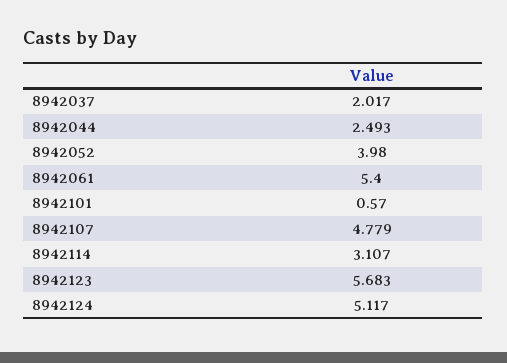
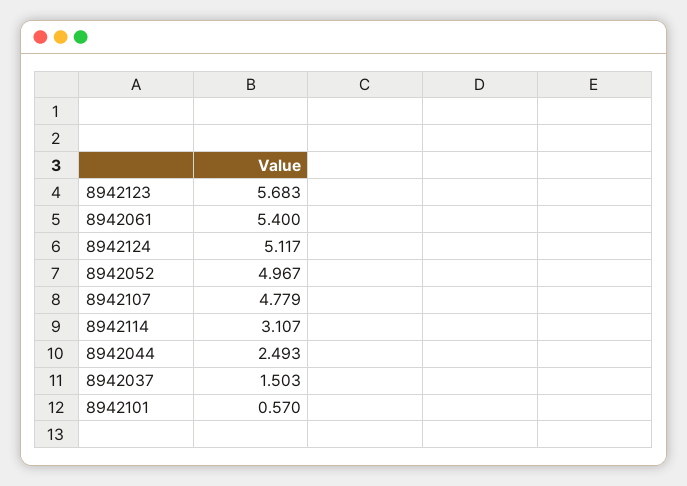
8942037: 2.017 -> 1.503
8942052: 3.98 -> 4.967

